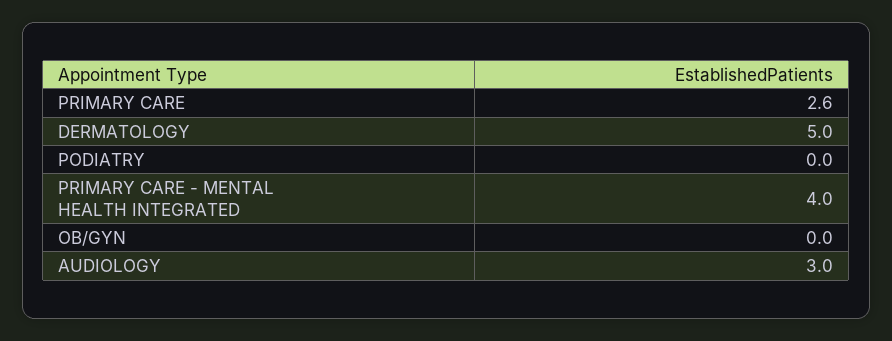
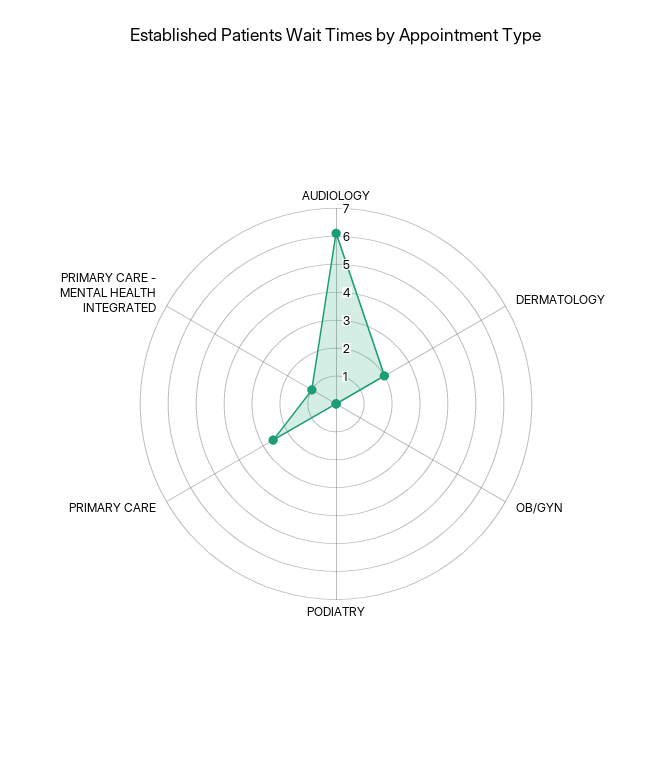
DERMATOLOGY: 5 -> 2
PRIMARY CARE - MENTAL HEALTH INTEGRATED: 4 -> 1
AUDIOLOGY: 3 -> 6

